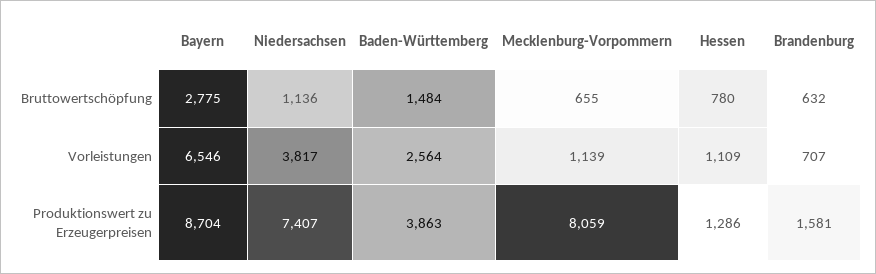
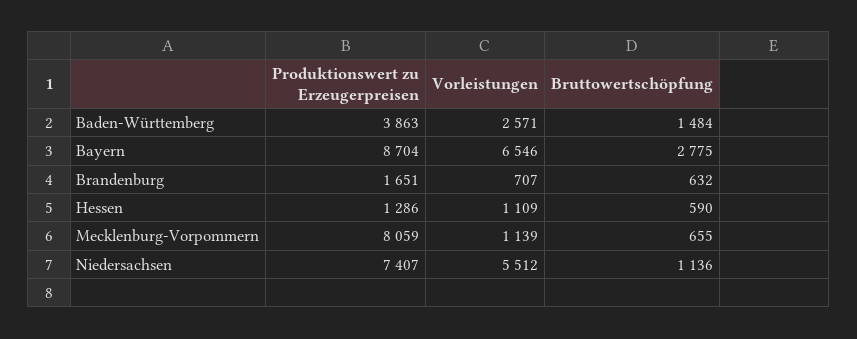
Hessen, Bruttowertschöpfung: 780 -> 590
Niedersachsen, Vorleistungen: 3817 -> 5512
Baden-Württemberg, Vorleistungen: 2564 -> 2571
Brandenburg, Produktionswert zu Erzeugerpreisen: 1581 -> 1651

